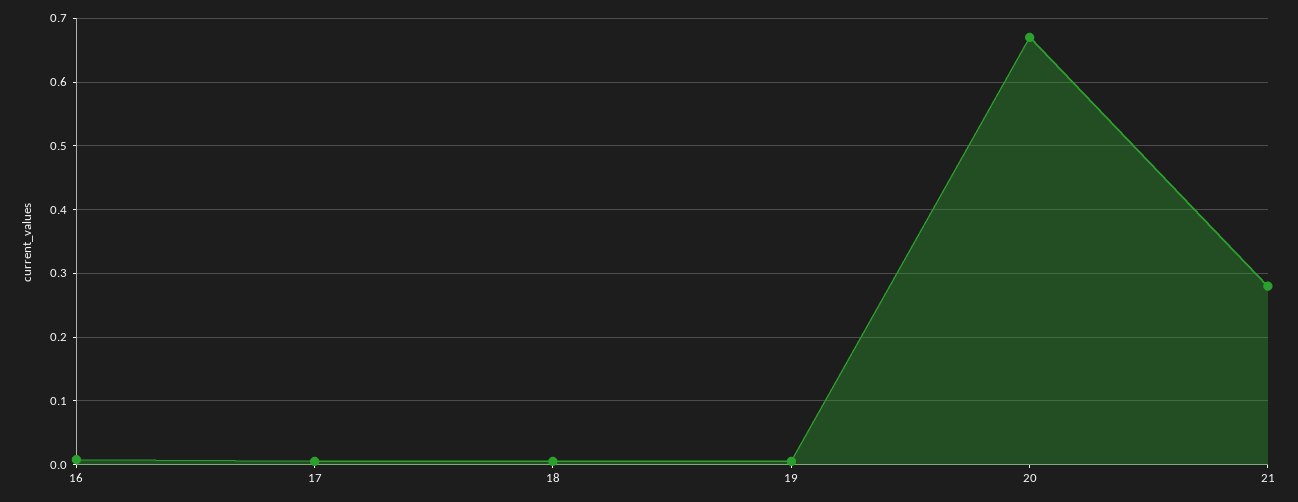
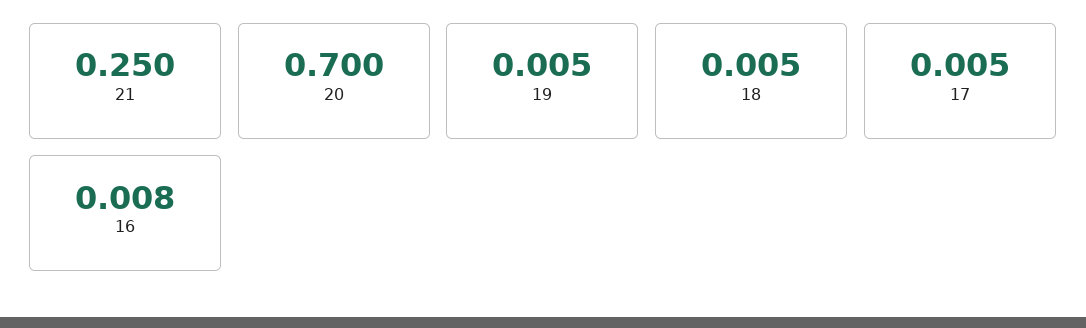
20: 0.67 -> 0.7
21: 0.28 -> 0.25

